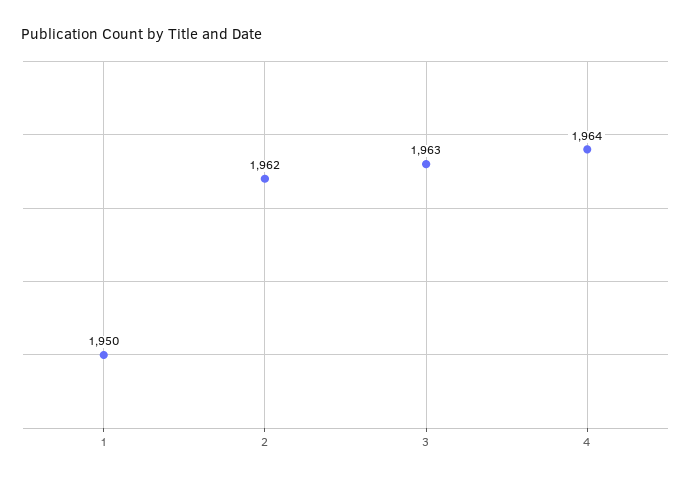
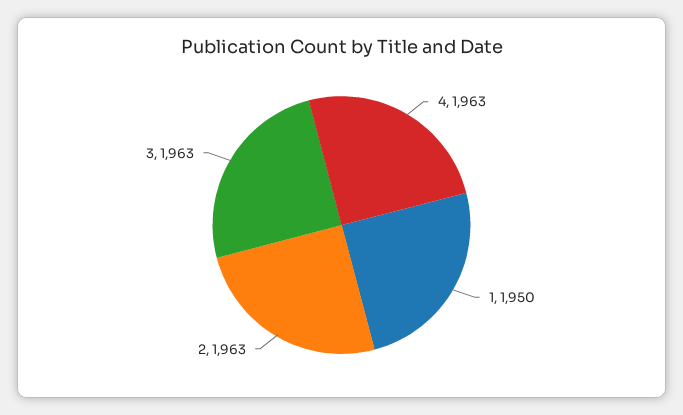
2: 1962 -> 1963
4: 1964 -> 1963

